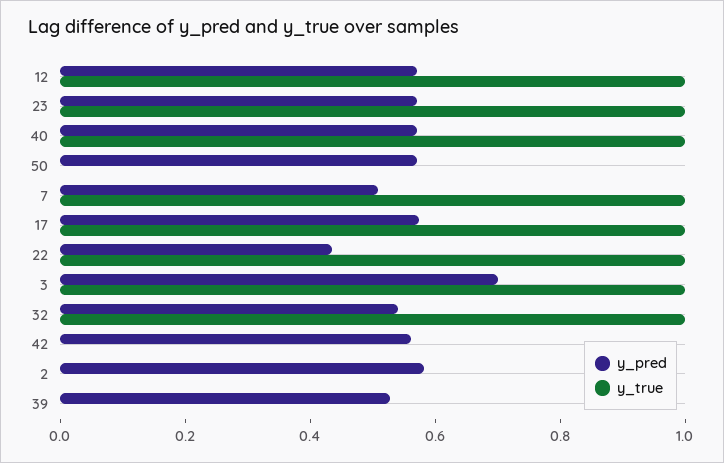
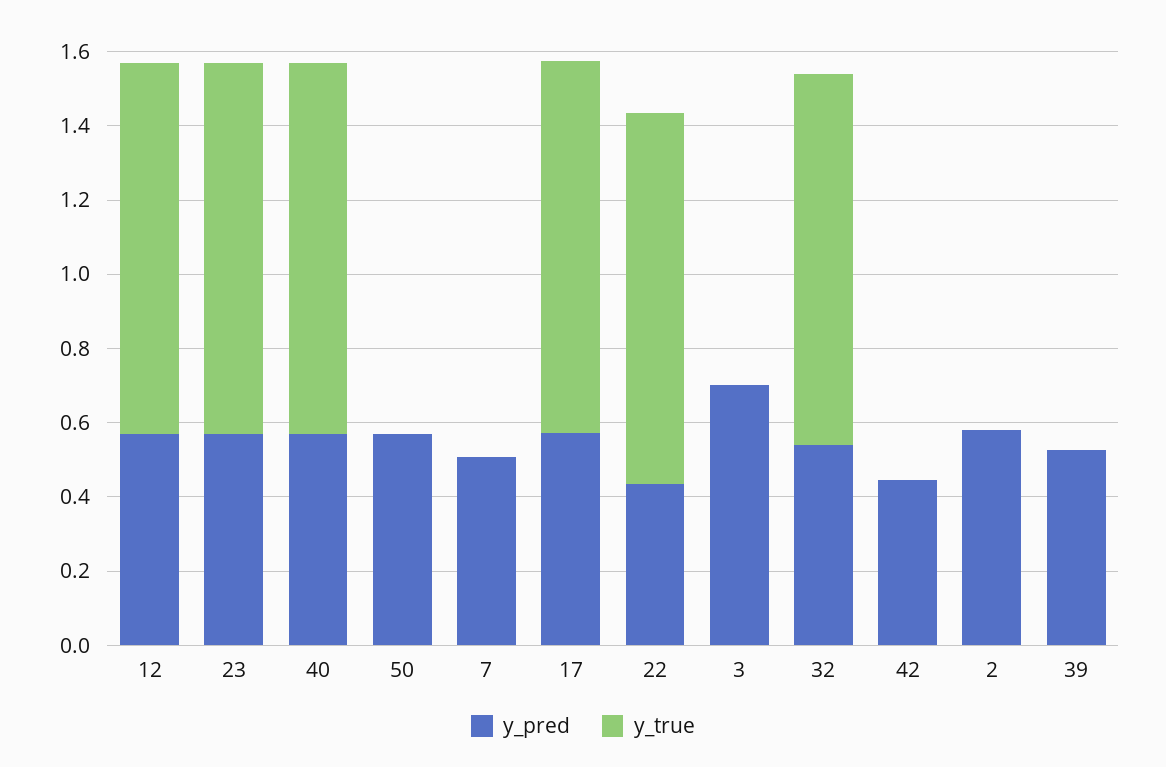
y_true, 7: 1 -> 0
y_true, 3: 1 -> 0
y_pred, 42: 0.55 -> 0.45

